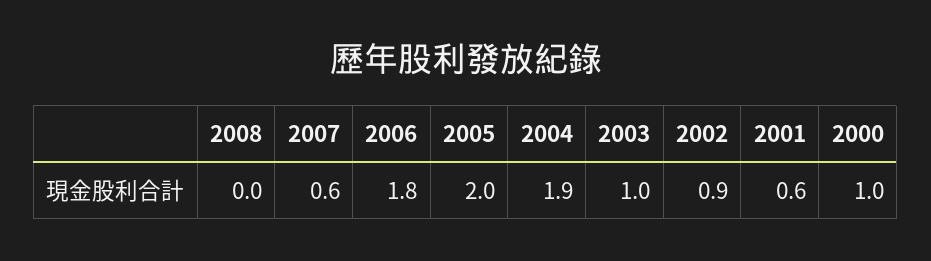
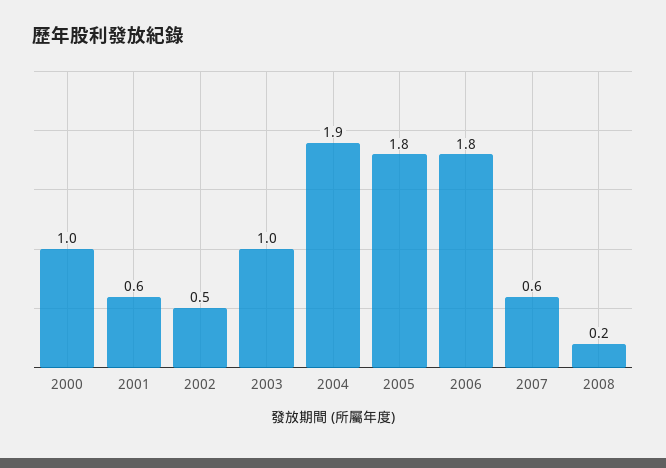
2008: 0 -> 0.2
2005: 2 -> 1.8
2002: 0.9 -> 0.5

